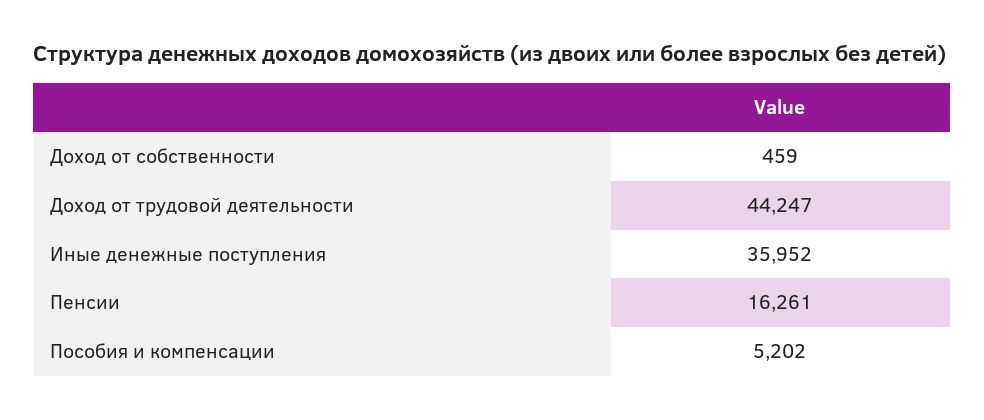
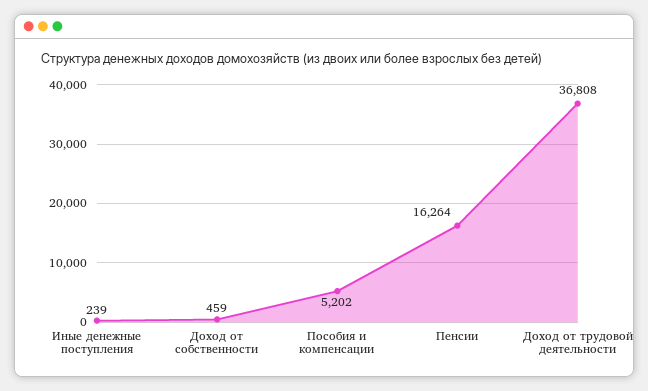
Доход от трудовой деятельности: 44247 -> 36808
Иные денежные поступления: 35952 -> 239
Пенсии: 16261 -> 16264

